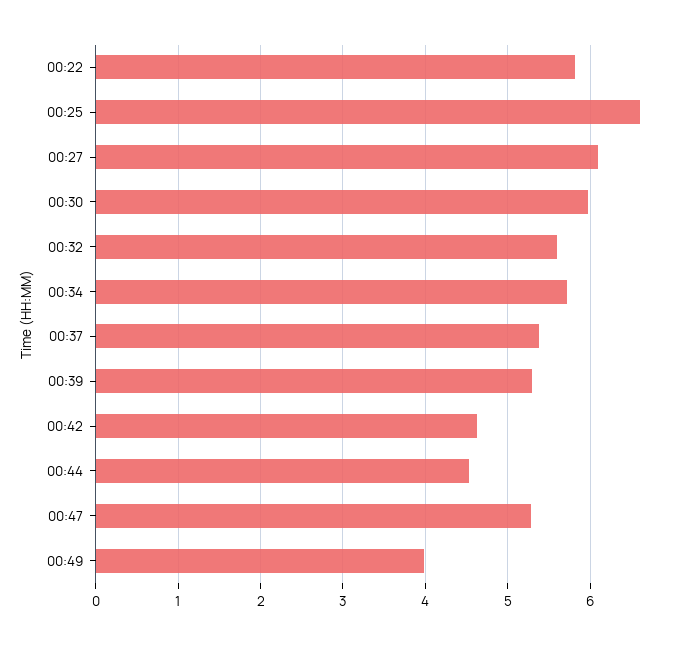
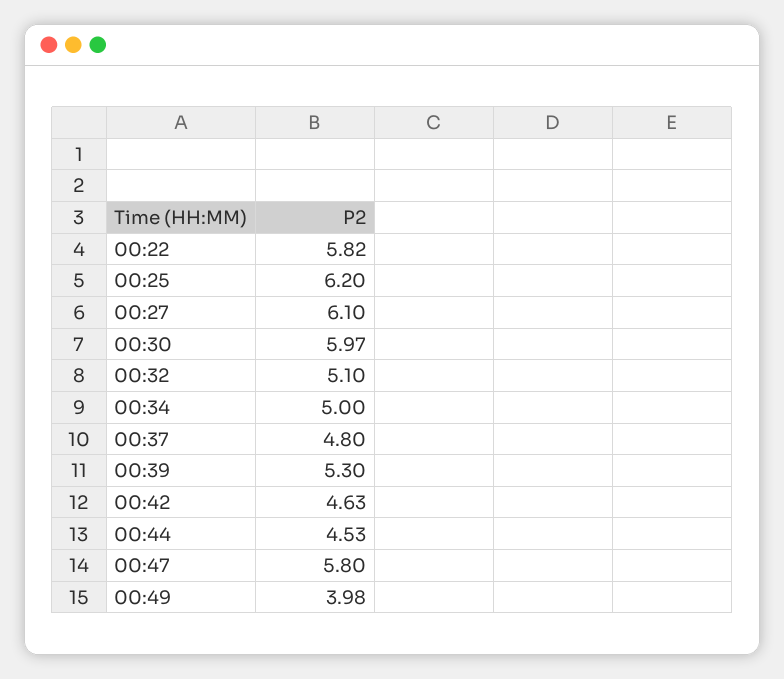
00:25: 6.6 -> 6.2
00:32: 5.6 -> 5.1
00:34: 5.7 -> 5
00:37: 5.4 -> 4.8
00:47: 5.3 -> 5.8

